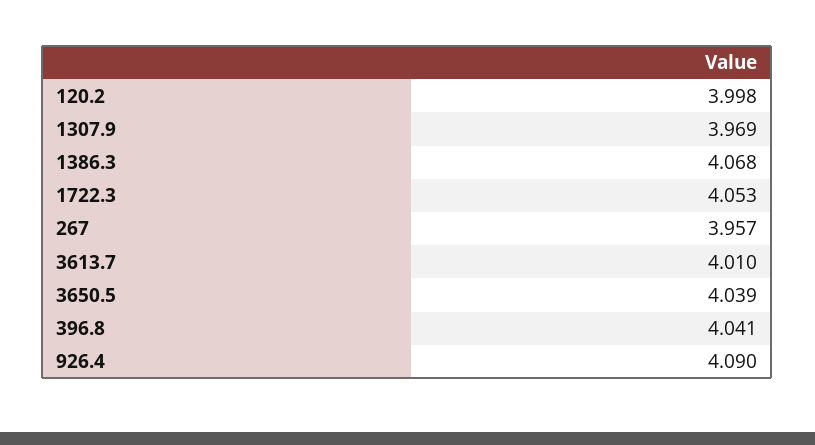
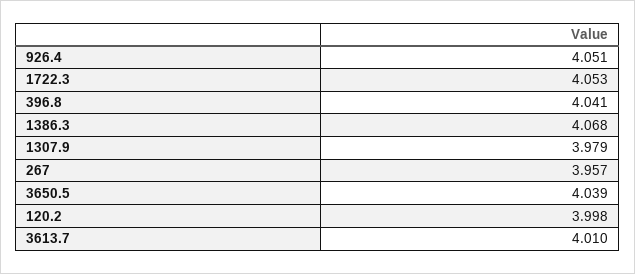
1307.9: 3.969 -> 3.979
926.4: 4.09 -> 4.051

